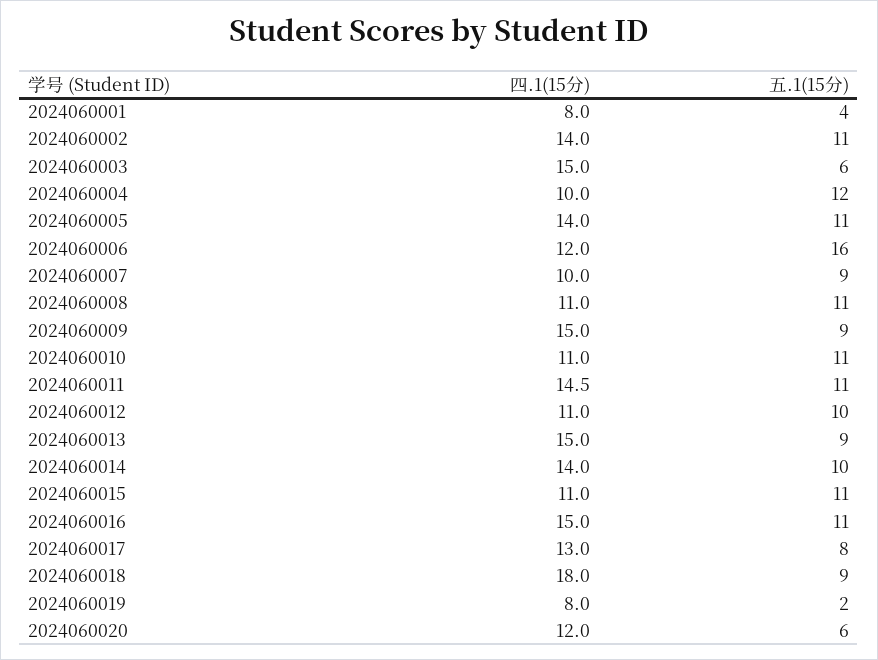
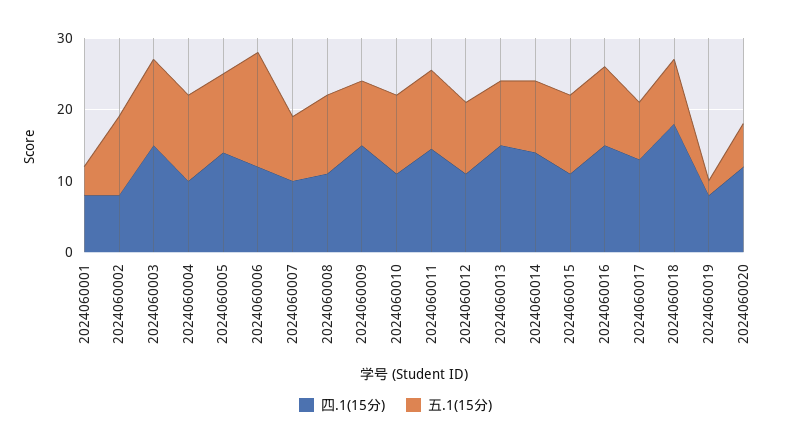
四.1(15分), 2024060002: 14 -> 8
五.1(15分), 2024060003: 6 -> 12

